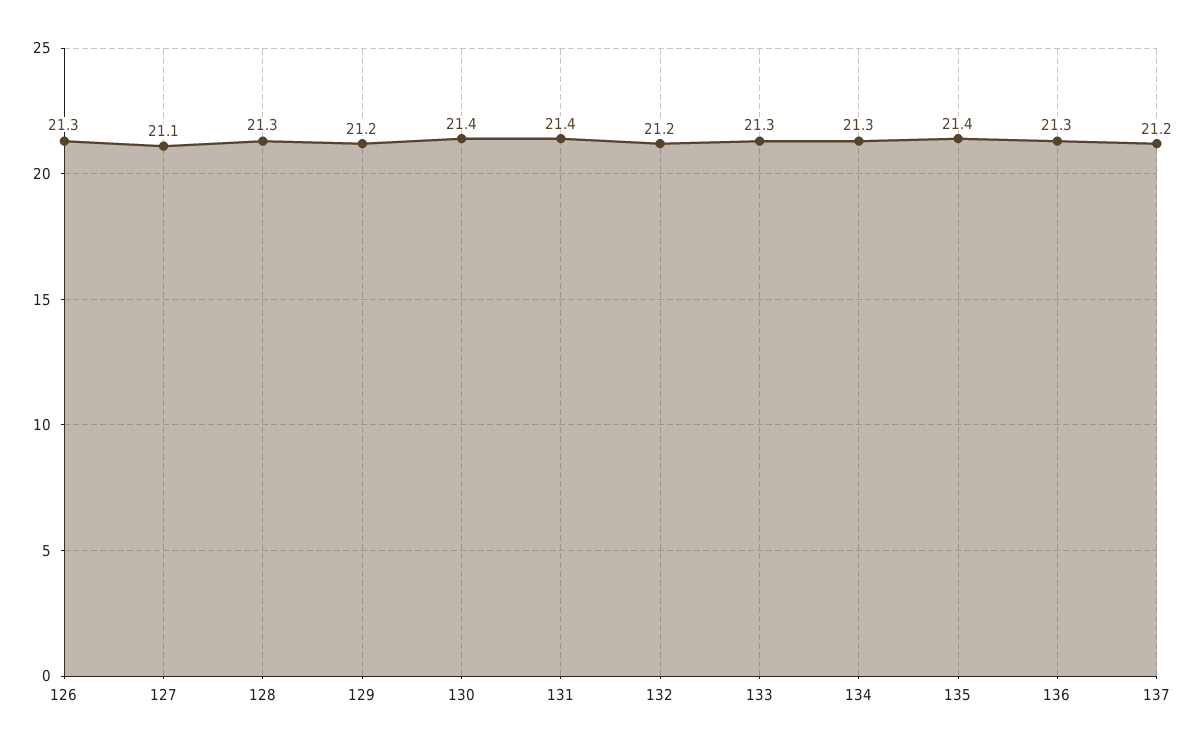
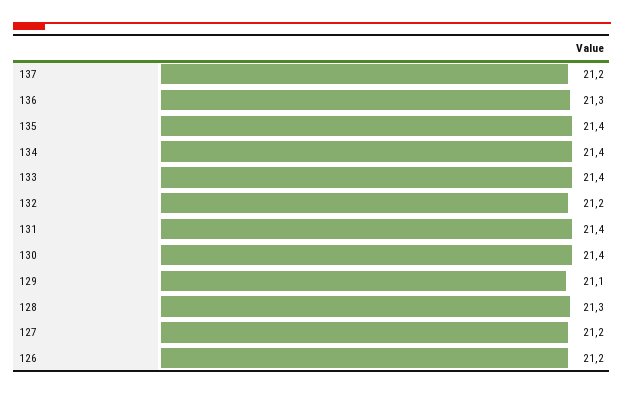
126: 21.3 -> 21.2
127: 21.1 -> 21.2
129: 21.2 -> 21.1
133: 21.3 -> 21.4
134: 21.3 -> 21.4

